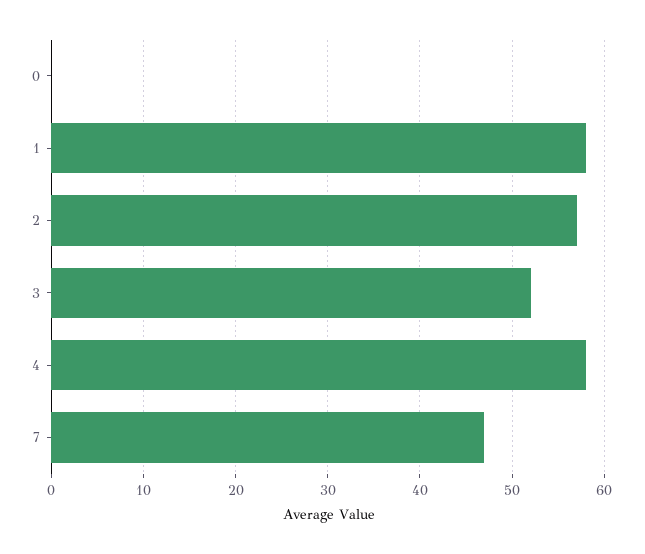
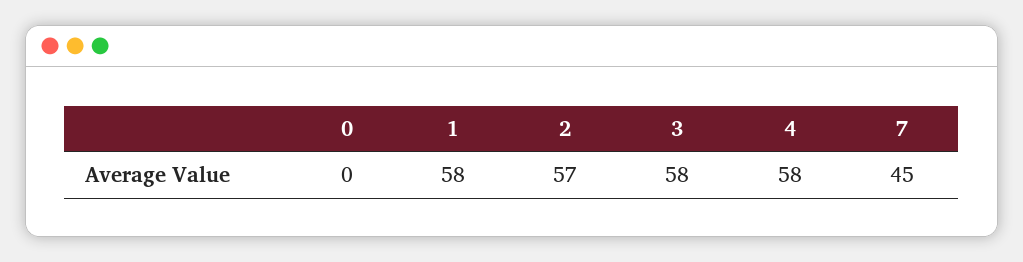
3: 52 -> 58
7: 47 -> 45

